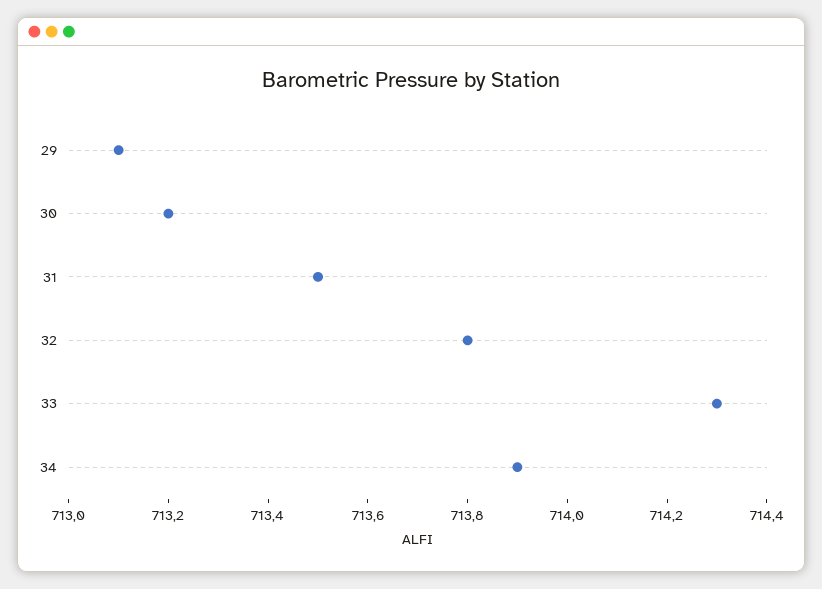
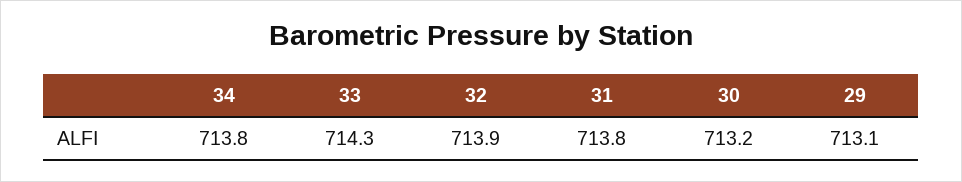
31: 713.5 -> 713.8
32: 713.8 -> 713.9
34: 713.9 -> 713.8

